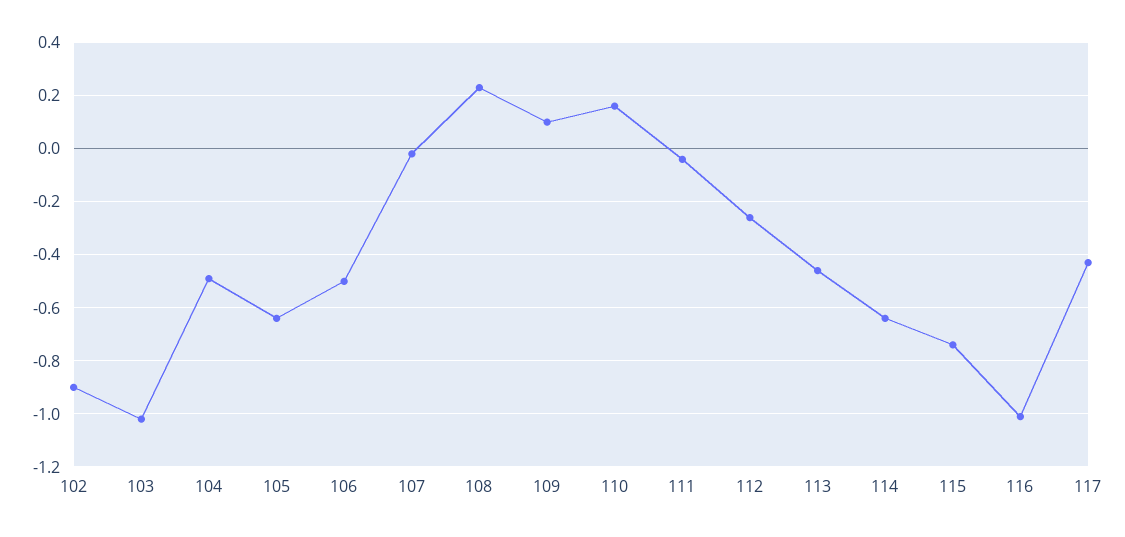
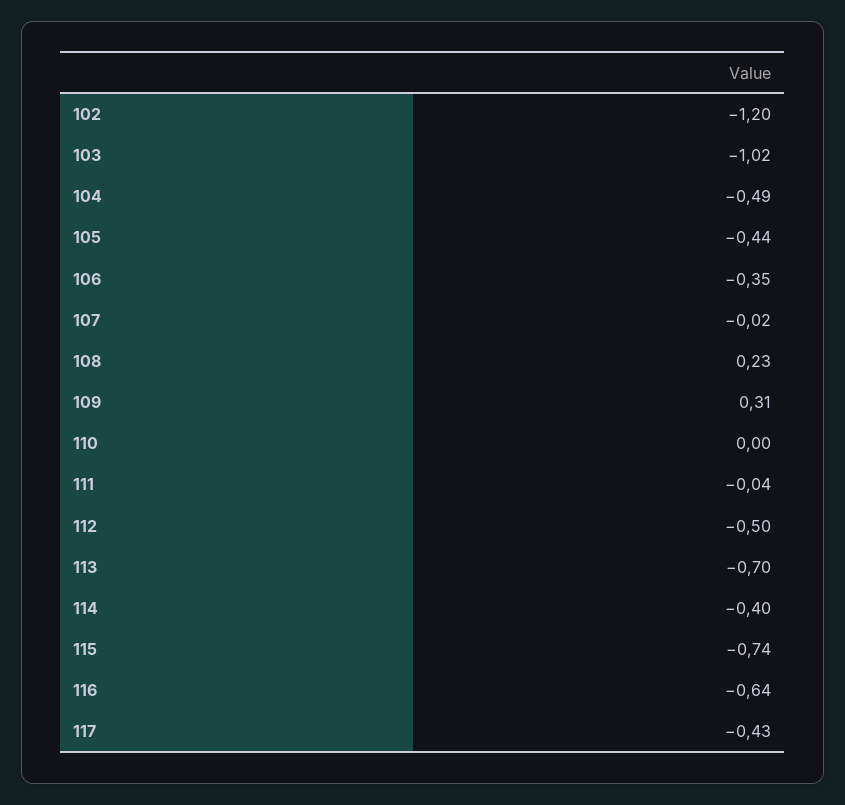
102: -0.9 -> -1.2
105: -0.65 -> -0.44
106: -0.5 -> -0.35
109: 0.1 -> 0.31
110: 0.15 -> 0
112: -0.25 -> -0.5
113: -0.45 -> -0.7
114: -0.65 -> -0.4
116: -1 -> -0.64

